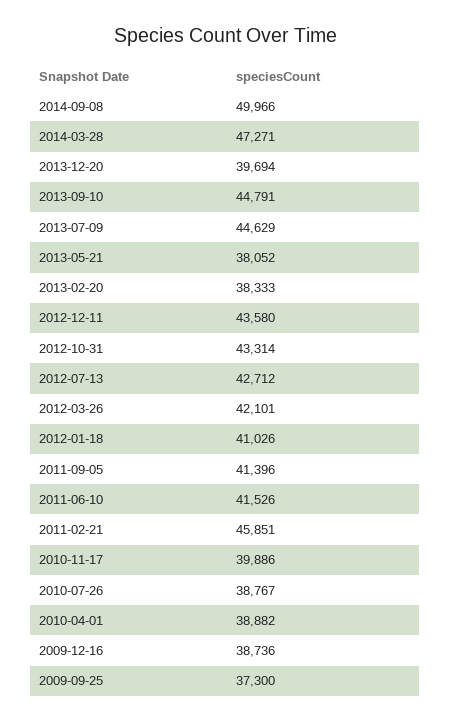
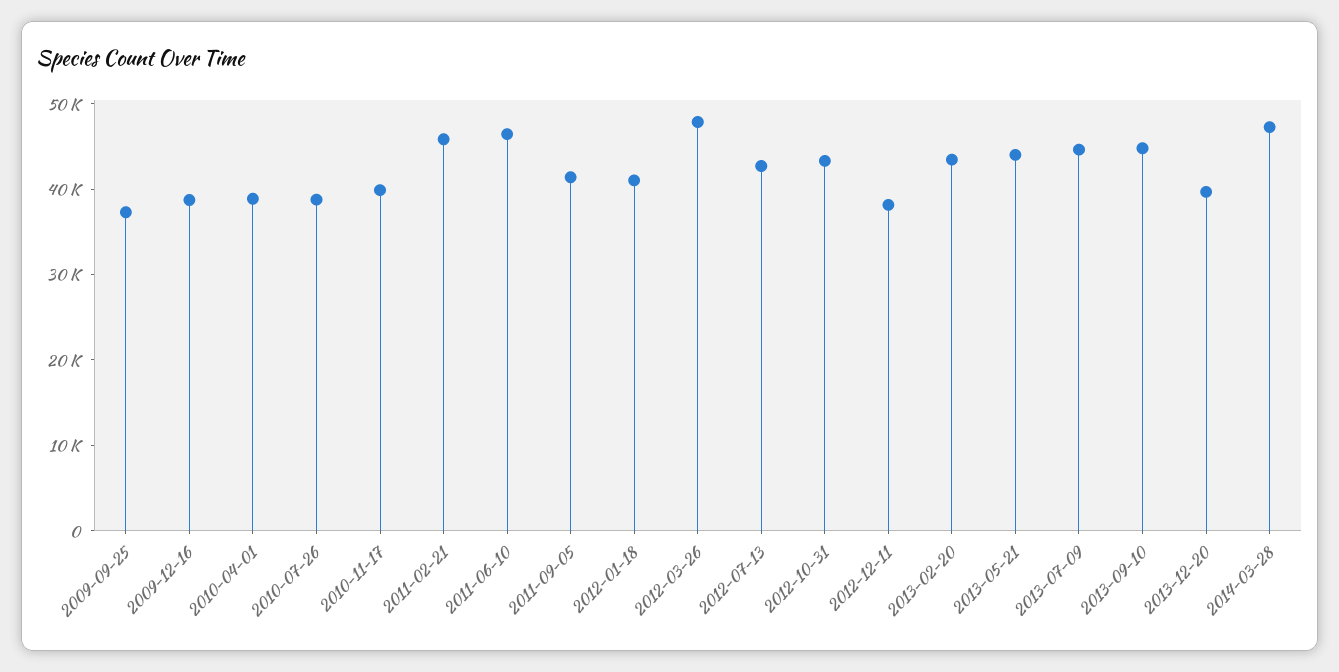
2014-09-08: 49966 -> none
2013-05-21: 38052 -> 44000
2013-02-20: 38333 -> 44000
2012-12-11: 43580 -> 38000
2012-03-26: 42101 -> 48000
2011-06-10: 41526 -> 46000

